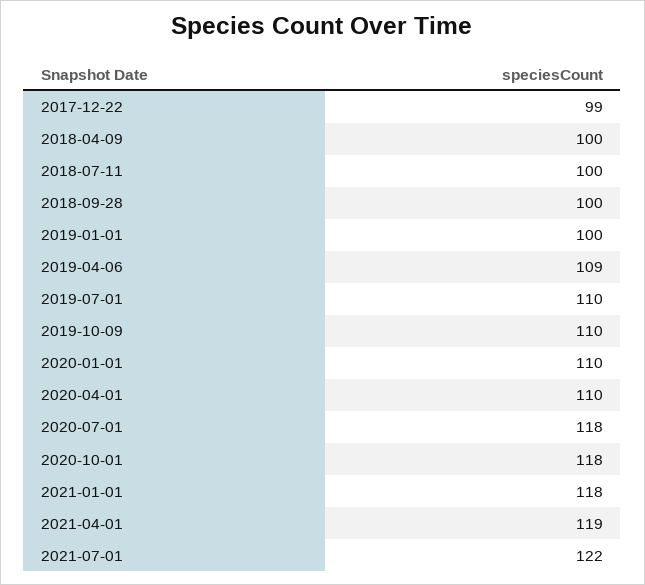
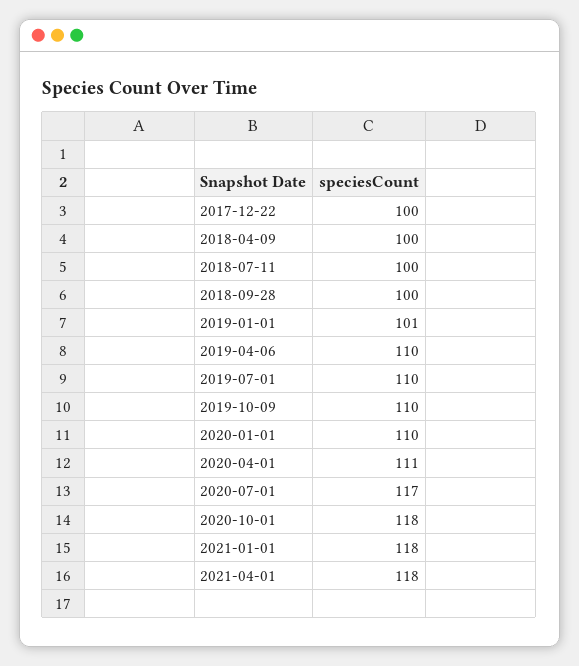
2017-12-22: 99 -> 100
2019-01-01: 100 -> 101
2019-04-06: 109 -> 110
2020-04-01: 110 -> 111
2020-07-01: 118 -> 117
2021-04-01: 119 -> 118
2021-07-01: 122 -> none

